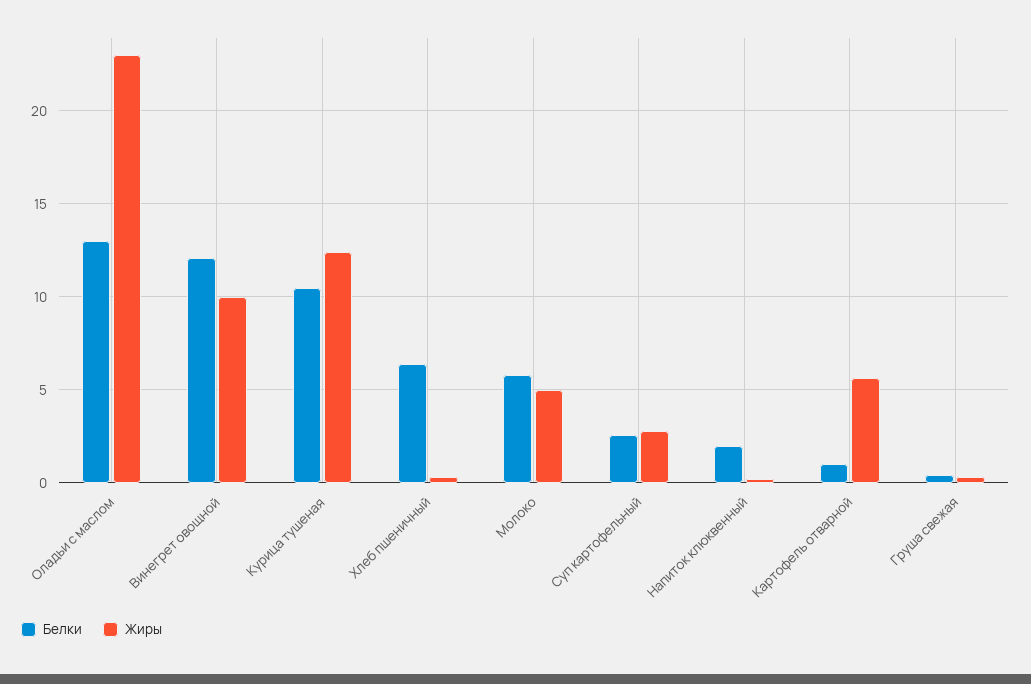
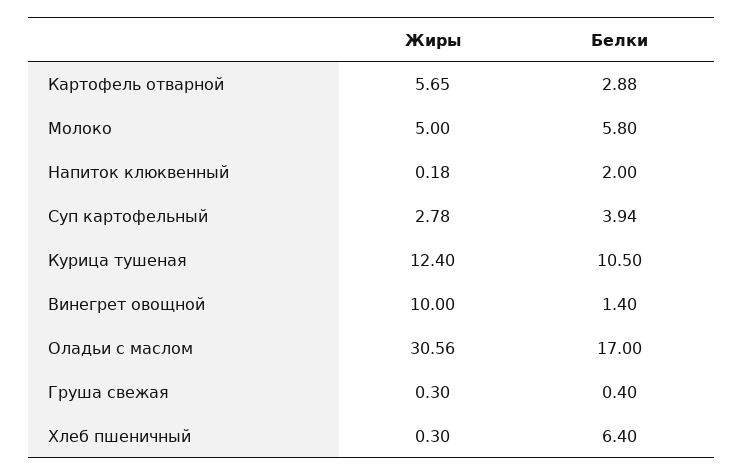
Белки, Оладьи с маслом: 13 -> 17
Жиры, Оладьи с маслом: 23 -> 30.56
Белки, Винегрет овощной: 12 -> 1.4
Белки, Суп картофельный: 2.5 -> 3.94
Белки, Картофель отварной: 1 -> 2.88

